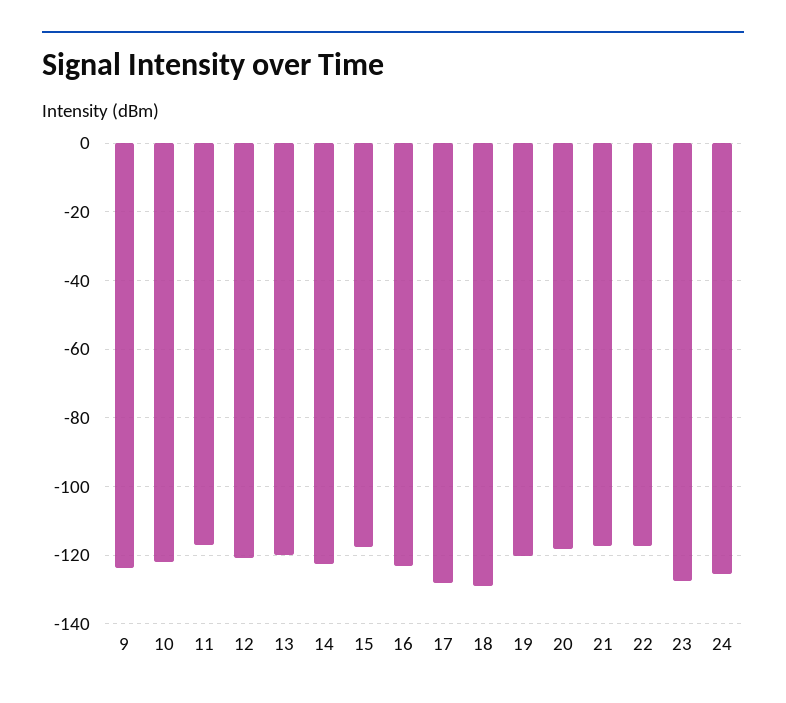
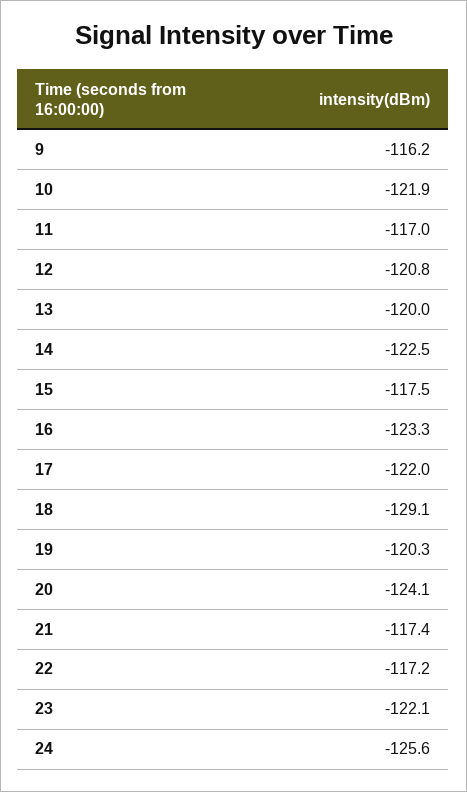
9: -124 -> -116.2
17: -128 -> -122
20: -118 -> -124.1
23: -128 -> -122.1

